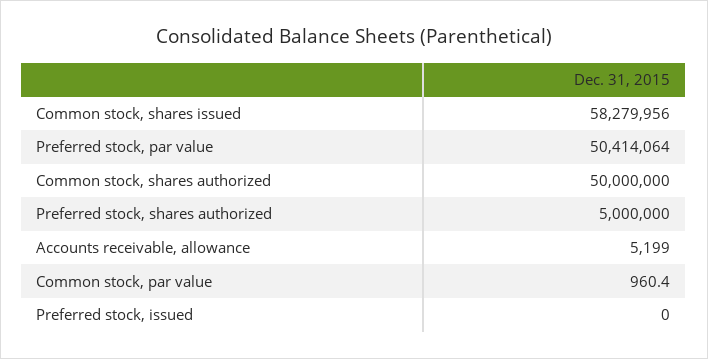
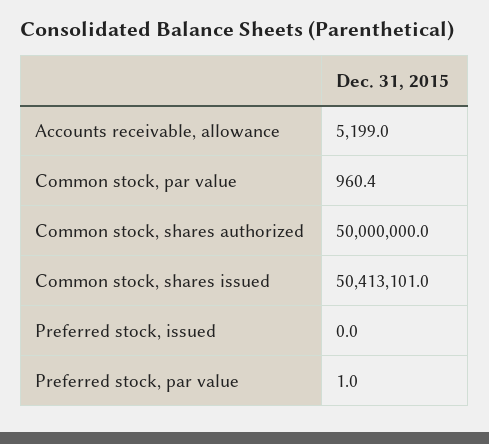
Common stock, shares issued: 58279956 -> 50413101
Preferred stock, par value: 50414064 -> 1
Preferred stock, shares authorized: 5000000 -> none

